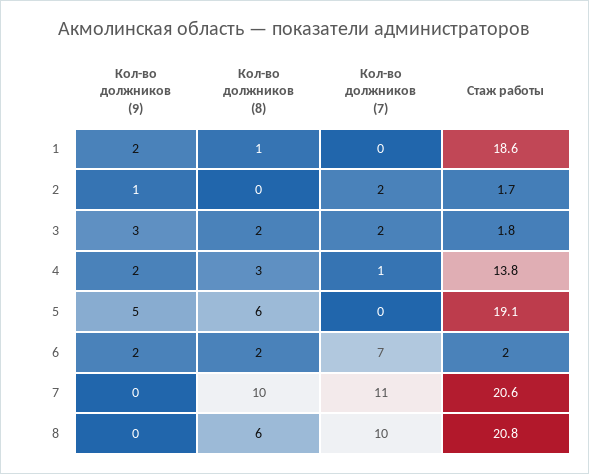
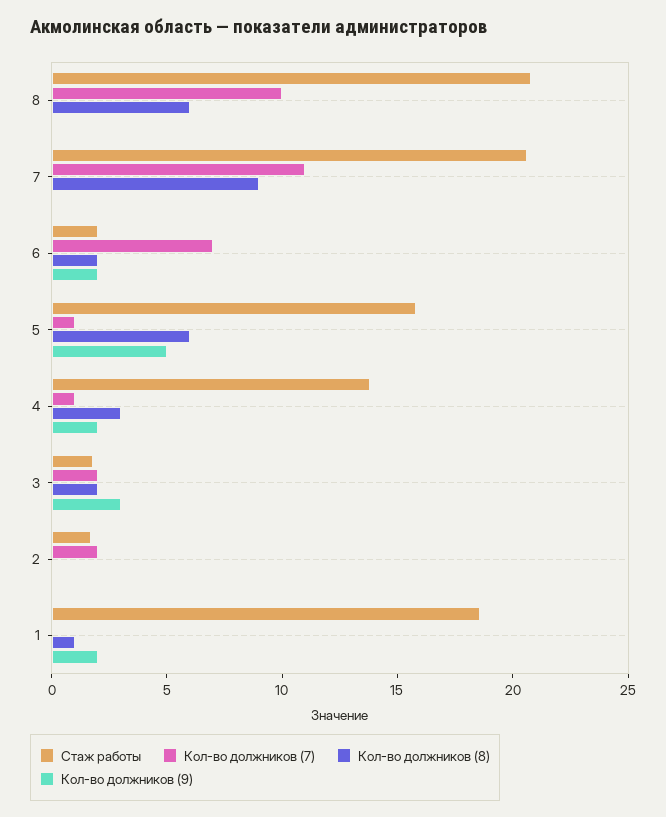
Кол-во должников (9), 2: 1 -> 0
Кол-во должников (7), 5: 0 -> 1
Стаж работы, 5: 19.1 -> 16
Кол-во должников (8), 7: 10 -> 9

